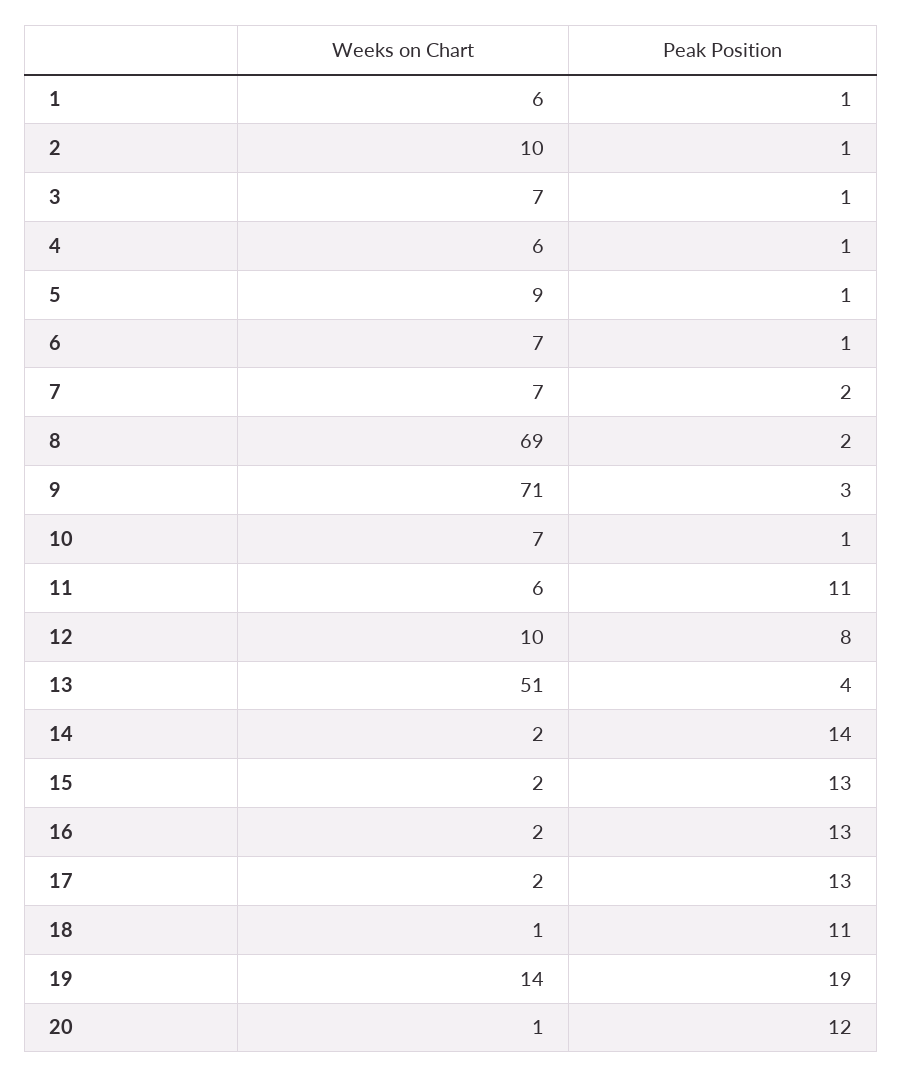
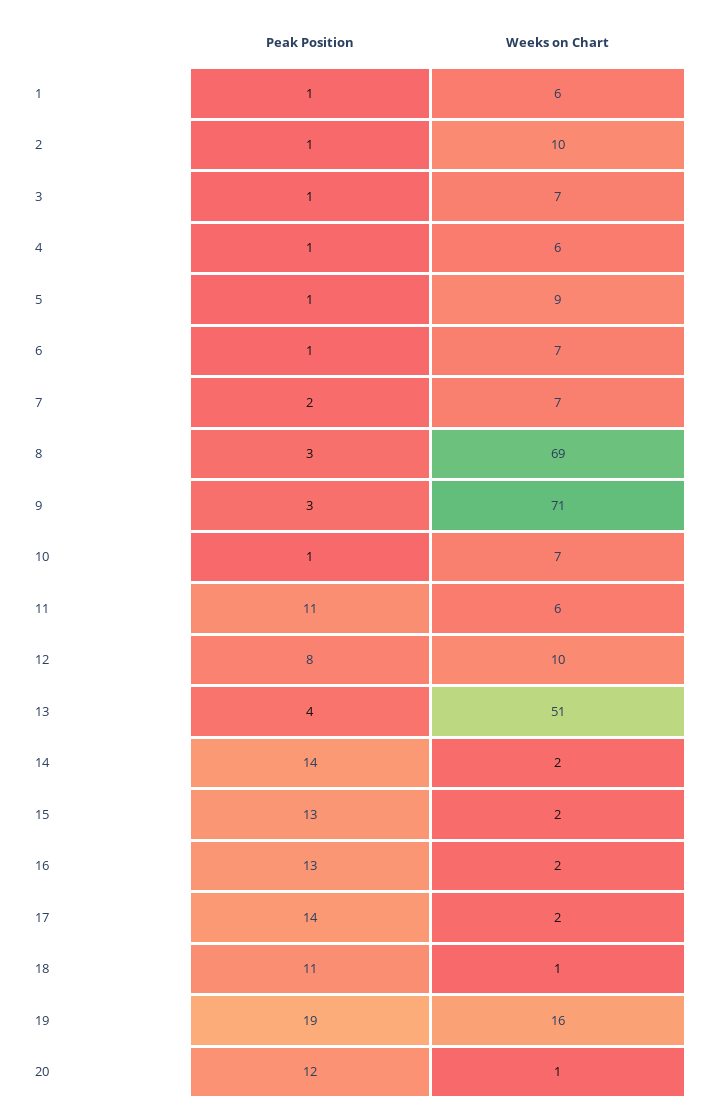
Peak Position, 8: 2 -> 3
Peak Position, 17: 13 -> 14
Weeks on Chart, 19: 14 -> 16

